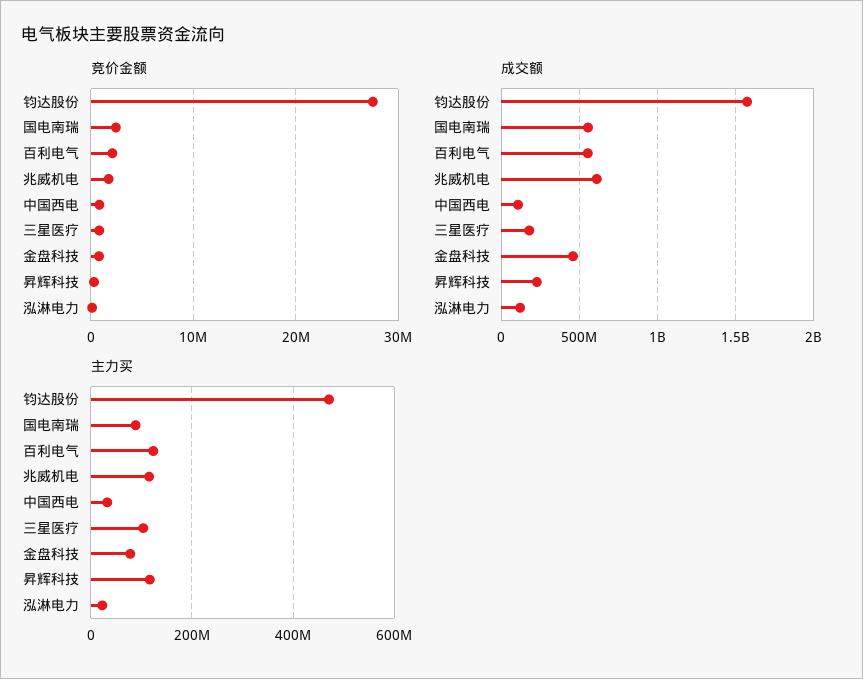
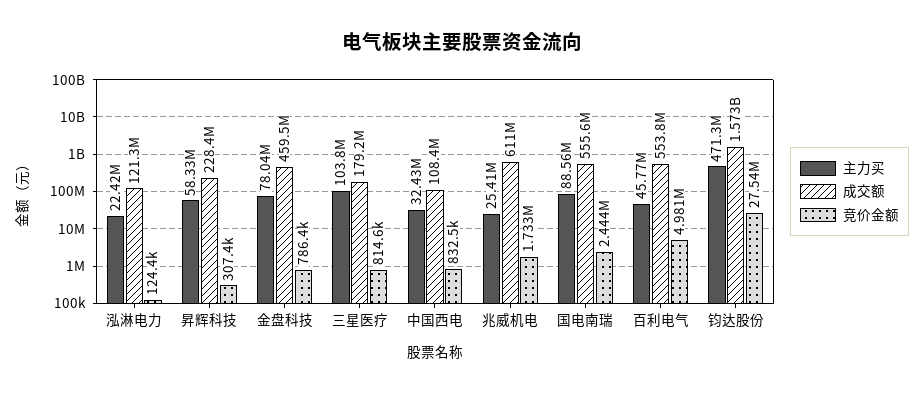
竞价金额, 百利电气: 2000000 -> 4981000
主力买, 百利电气: 120000000 -> 45770000
主力买, 兆威机电: 120000000 -> 25410000
主力买, 昇辉科技: 120000000 -> 58330000

